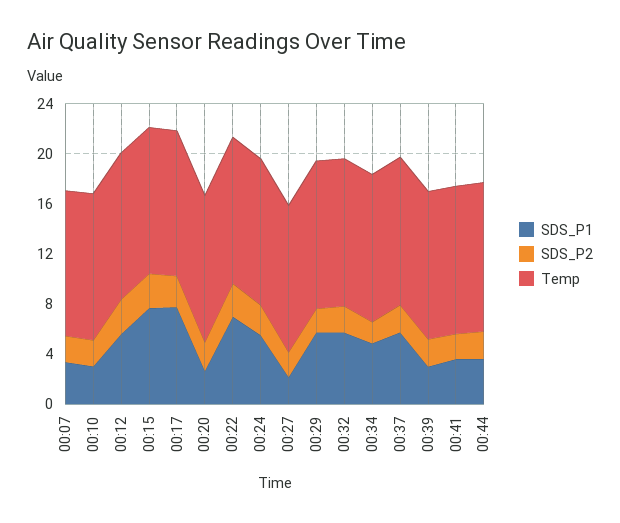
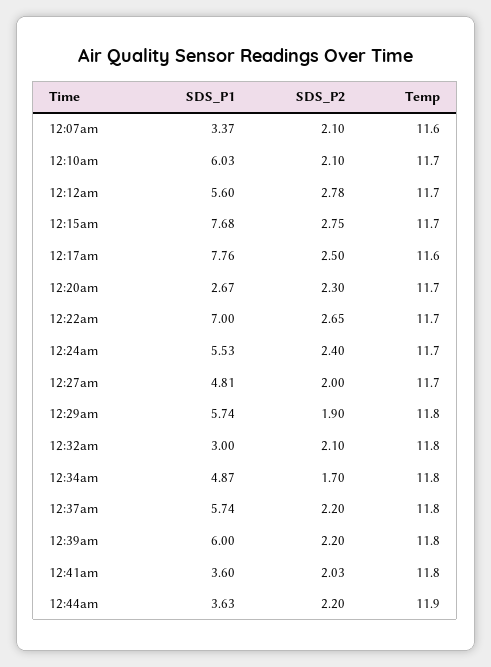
SDS_P1, 00:10: 3 -> 6.03
SDS_P1, 00:27: 2 -> 4.81
SDS_P1, 00:32: 6 -> 3
SDS_P1, 00:39: 3 -> 6

